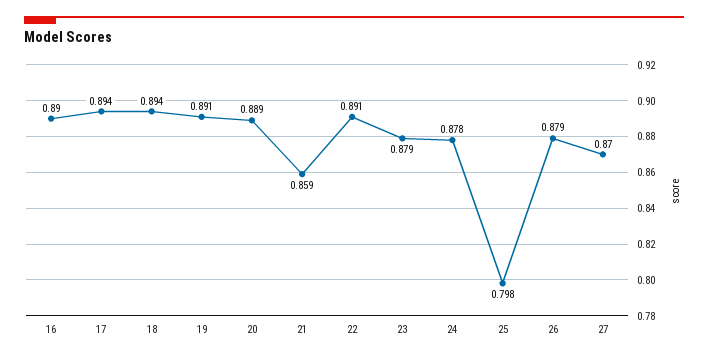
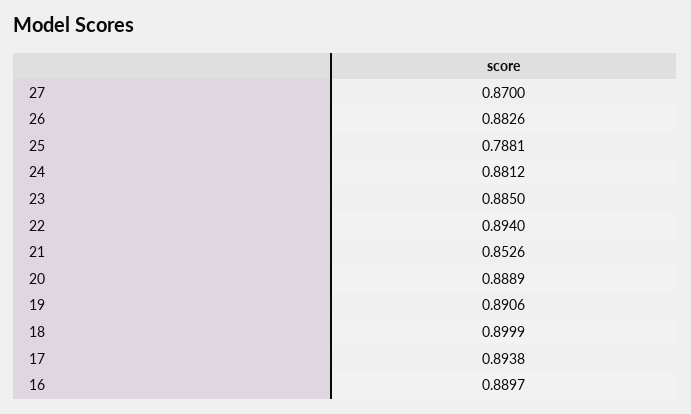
18: 0.894 -> 0.8999
21: 0.859 -> 0.8526
22: 0.891 -> 0.894
23: 0.879 -> 0.885
24: 0.878 -> 0.8812
25: 0.798 -> 0.7881
26: 0.879 -> 0.8826

